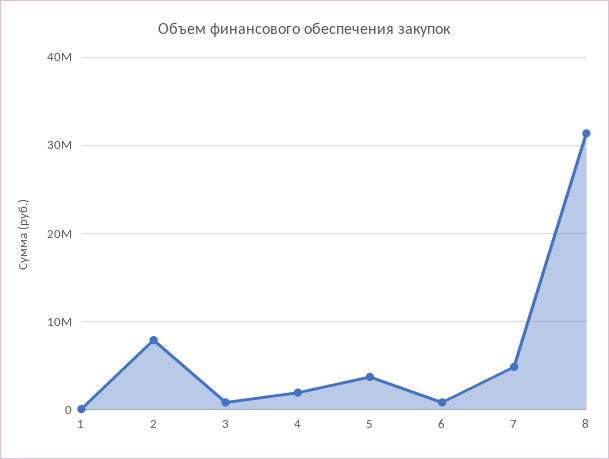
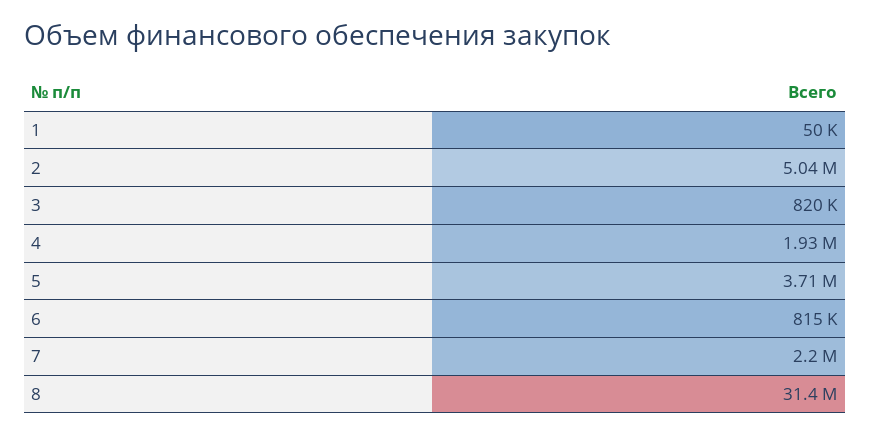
2: 8000000 -> 5040000
7: 5000000 -> 2200000

